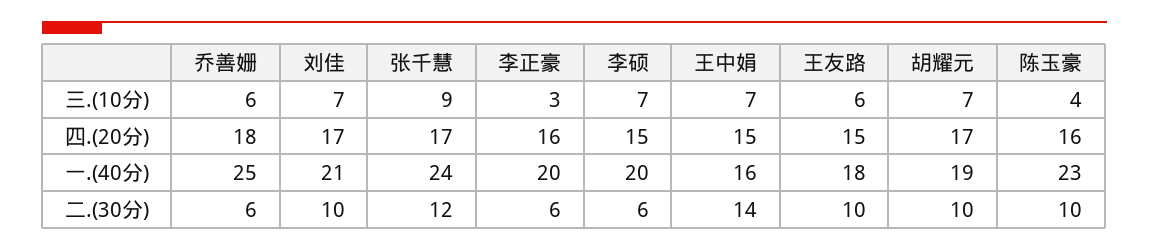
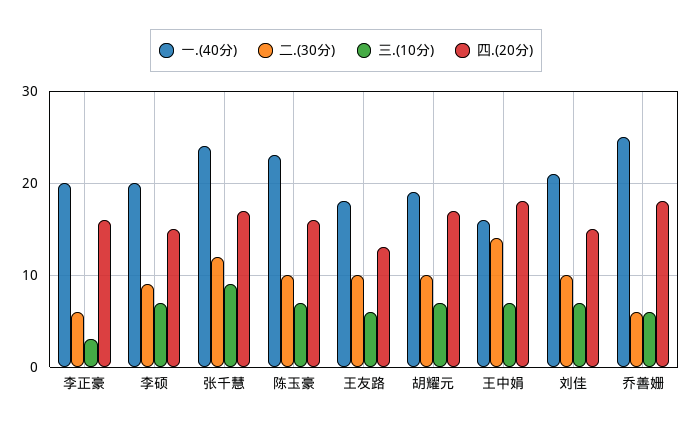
三.(10分), 陈玉豪: 4 -> 7
四.(20分), 刘佳: 17 -> 15
四.(20分), 王中娟: 15 -> 18
四.(20分), 王友路: 15 -> 13
二.(30分), 李硕: 6 -> 9

